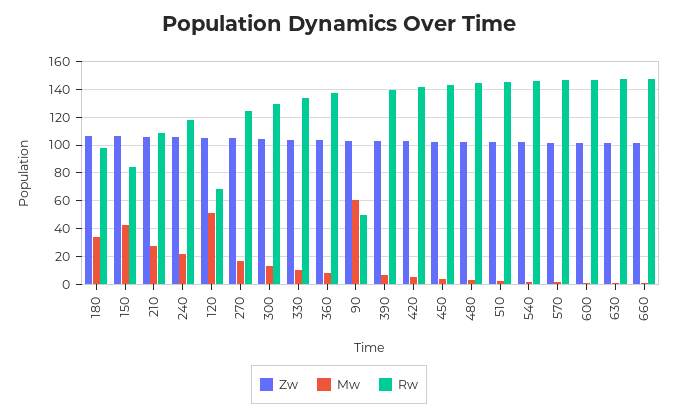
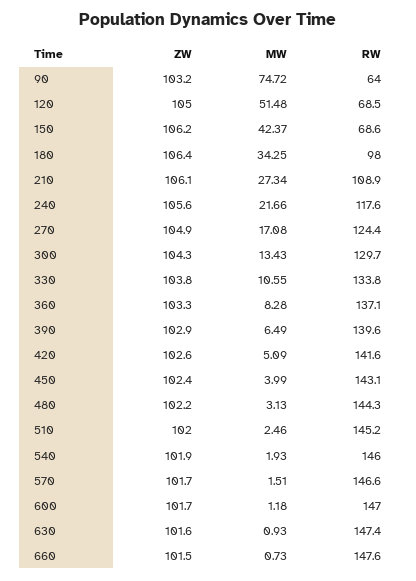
Rw, 150: 85 -> 68.6
Mw, 90: 60 -> 74.72
Rw, 90: 50 -> 64

